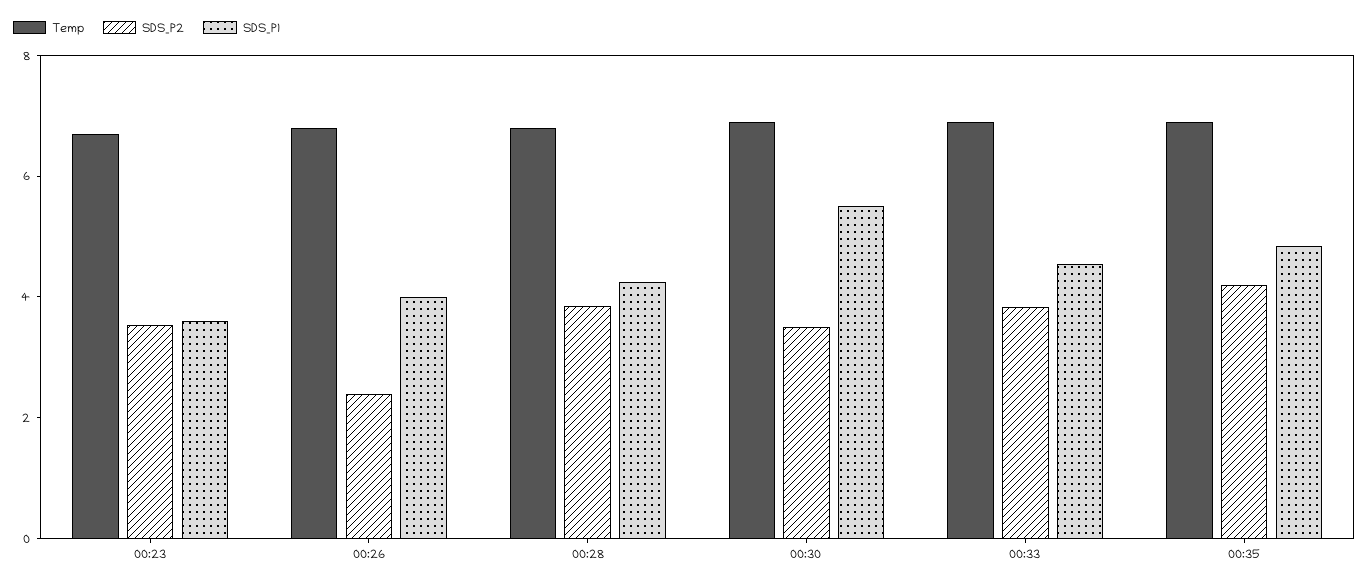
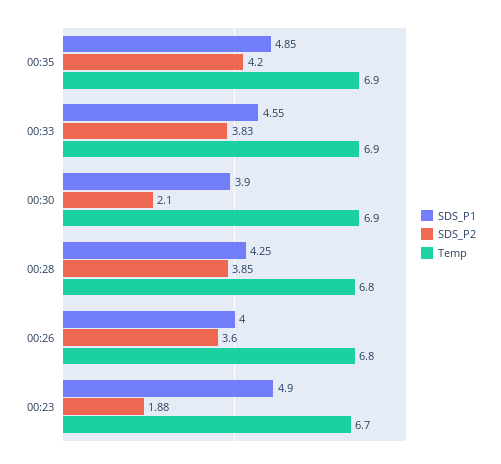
SDS_P2, 00:23: 3.5 -> 1.88
SDS_P1, 00:23: 3.5 -> 4.9
SDS_P2, 00:26: 2.5 -> 3.6
SDS_P2, 00:30: 3.5 -> 2.1
SDS_P1, 00:30: 5.5 -> 3.9

